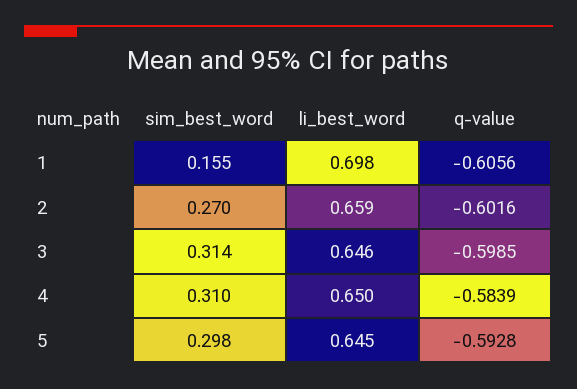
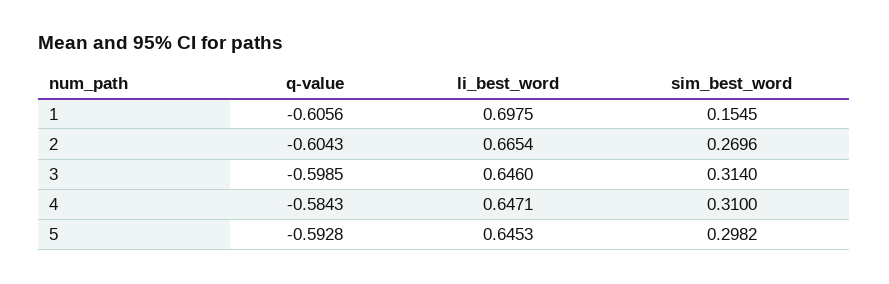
li_best_word, 2: 0.659 -> 0.6654
q-value, 2: -0.6016 -> -0.6043
li_best_word, 4: 0.65 -> 0.6471
q-value, 4: -0.5839 -> -0.5843

